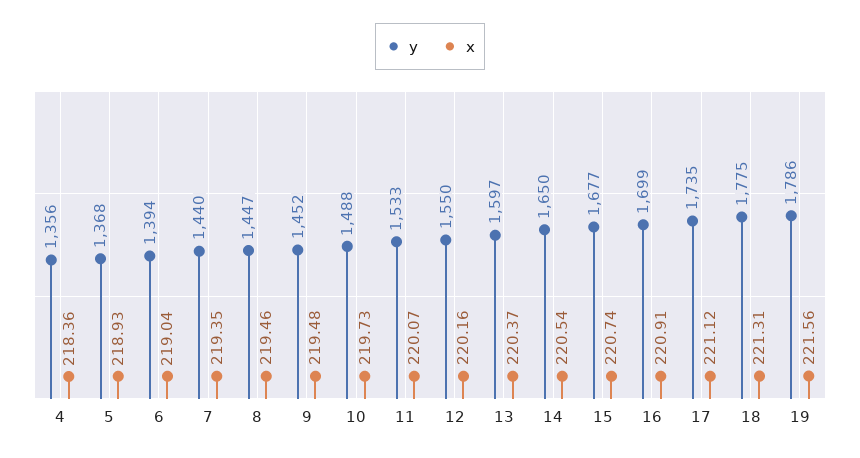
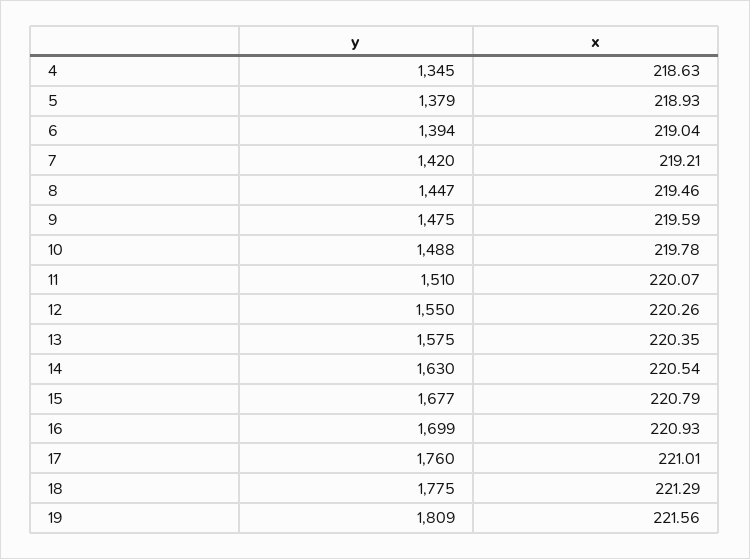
y, 4: 1356 -> 1345
x, 4: 218.36 -> 218.63
y, 5: 1368 -> 1379
y, 7: 1440 -> 1420
x, 7: 219.35 -> 219.21
y, 9: 1452 -> 1475
x, 9: 219.48 -> 219.59
x, 10: 219.73 -> 219.78
y, 11: 1533 -> 1510
x, 12: 220.16 -> 220.26
y, 13: 1597 -> 1575
x, 13: 220.37 -> 220.35
y, 14: 1650 -> 1630
x, 15: 220.74 -> 220.79
x, 16: 220.91 -> 220.93
y, 17: 1735 -> 1760
x, 17: 221.12 -> 221.01
x, 18: 221.31 -> 221.29
y, 19: 1786 -> 1809

